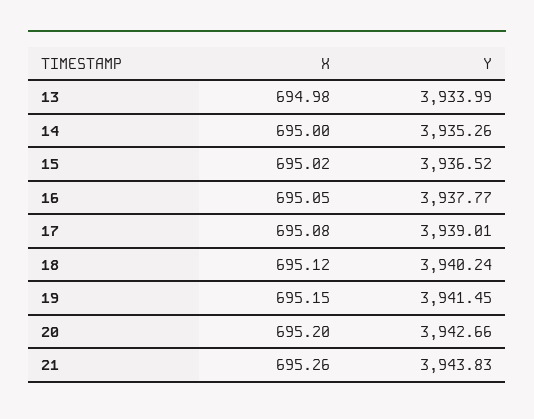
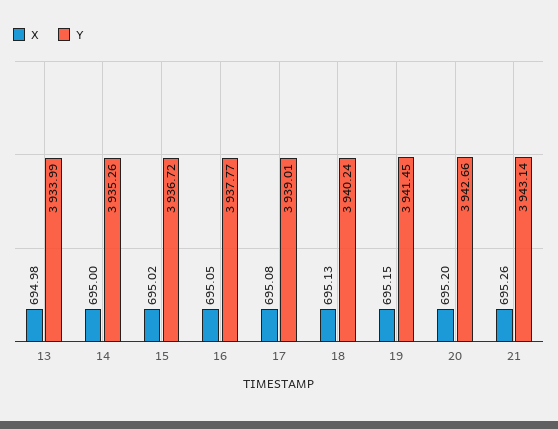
Y, 15: 3936.52 -> 3936.72
X, 18: 695.12 -> 695.13
Y, 21: 3943.83 -> 3943.14

